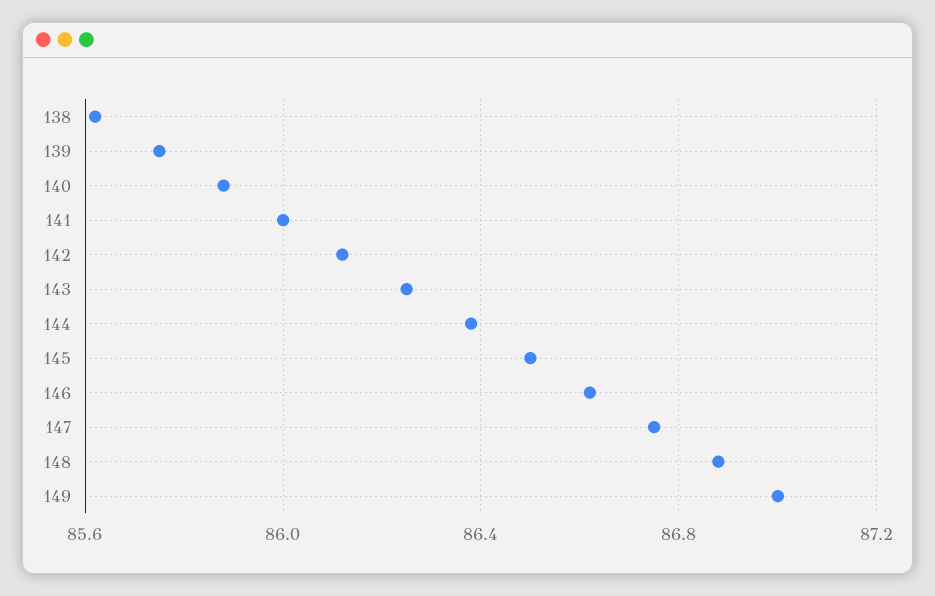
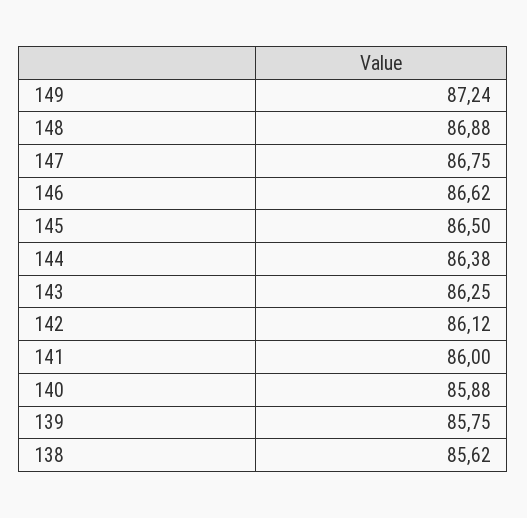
149: 87 -> 87.24

